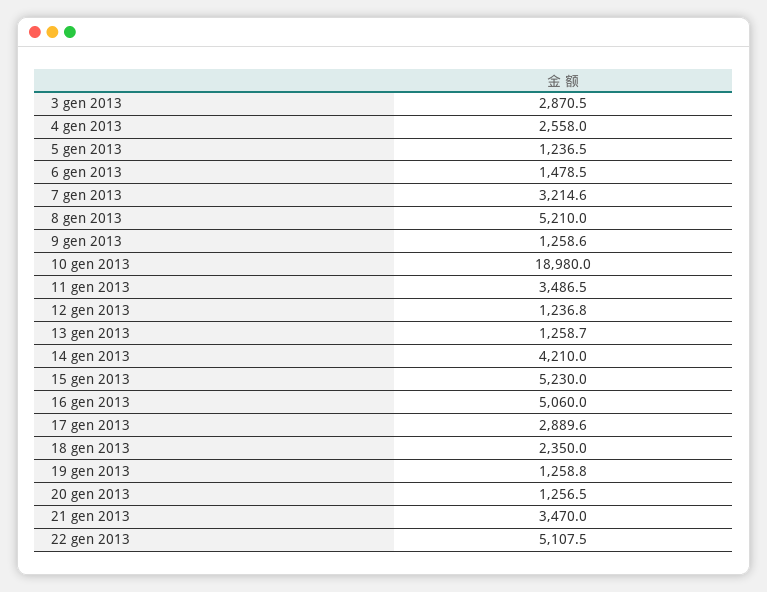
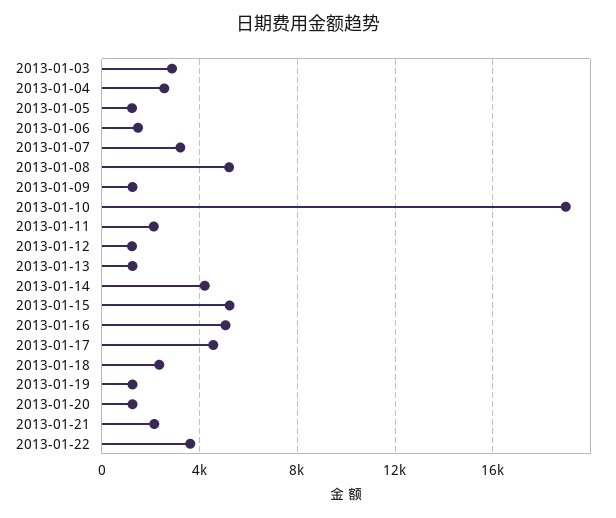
11 gen 2013: 3486.5 -> 2000
17 gen 2013: 2889.6 -> 4500
21 gen 2013: 3470 -> 2000
22 gen 2013: 5107.5 -> 3500

